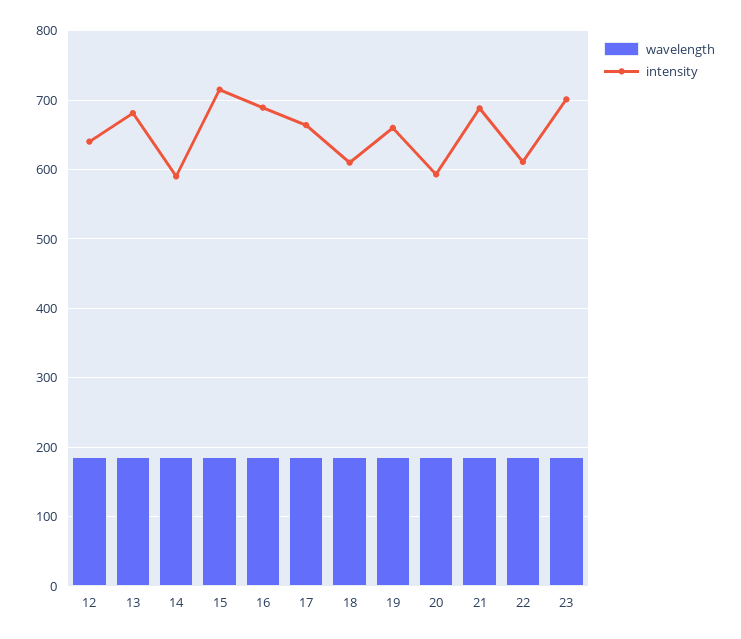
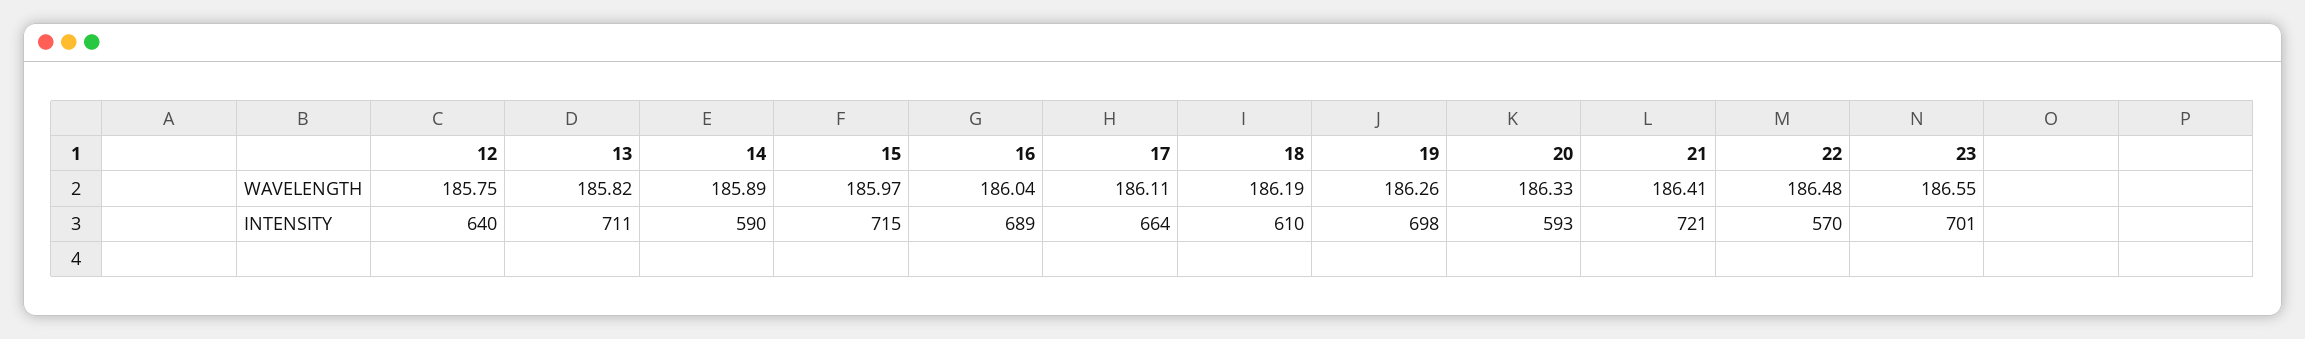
intensity, 13: 680 -> 711
intensity, 19: 660 -> 698
intensity, 21: 690 -> 721
intensity, 22: 610 -> 570

